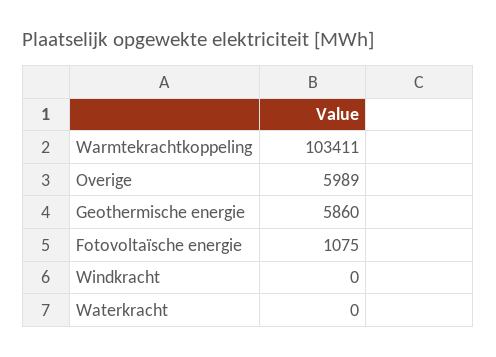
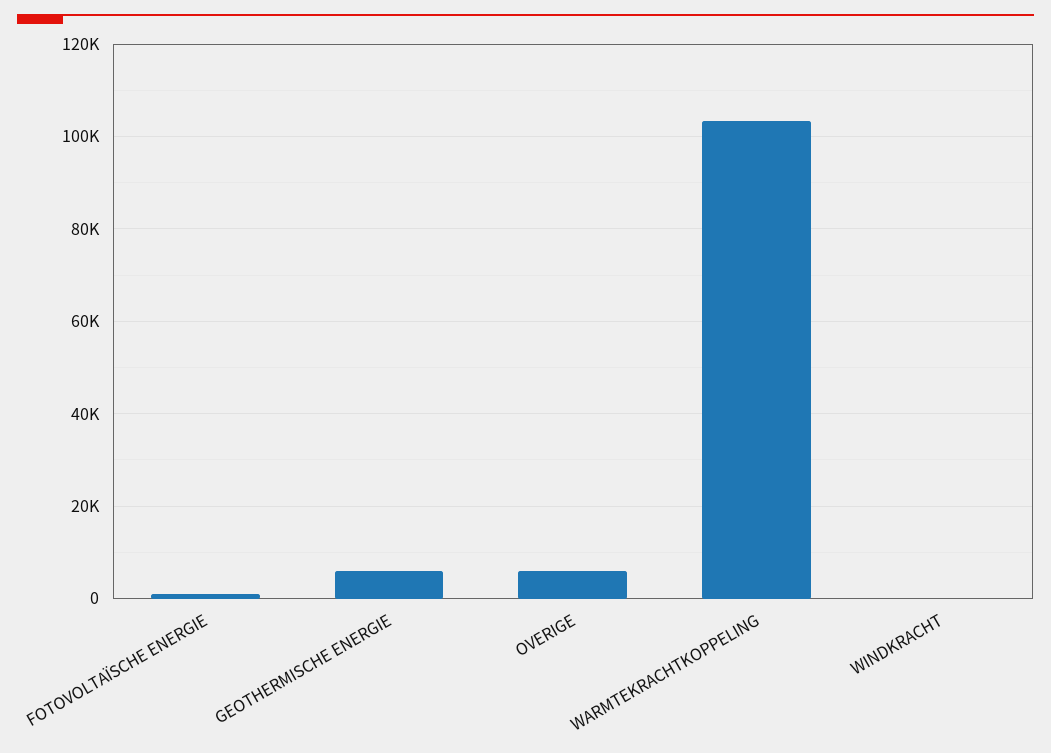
Waterkracht: 0 -> none

